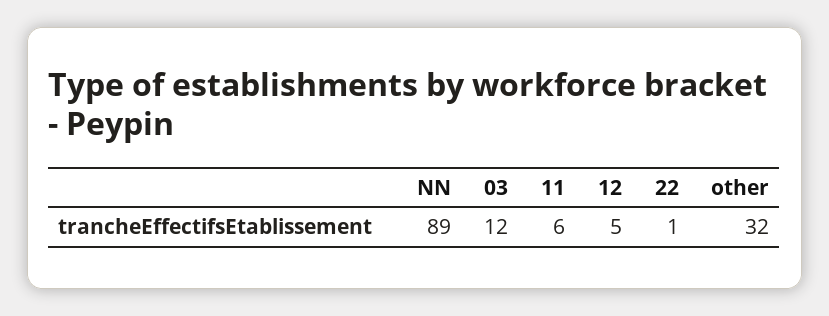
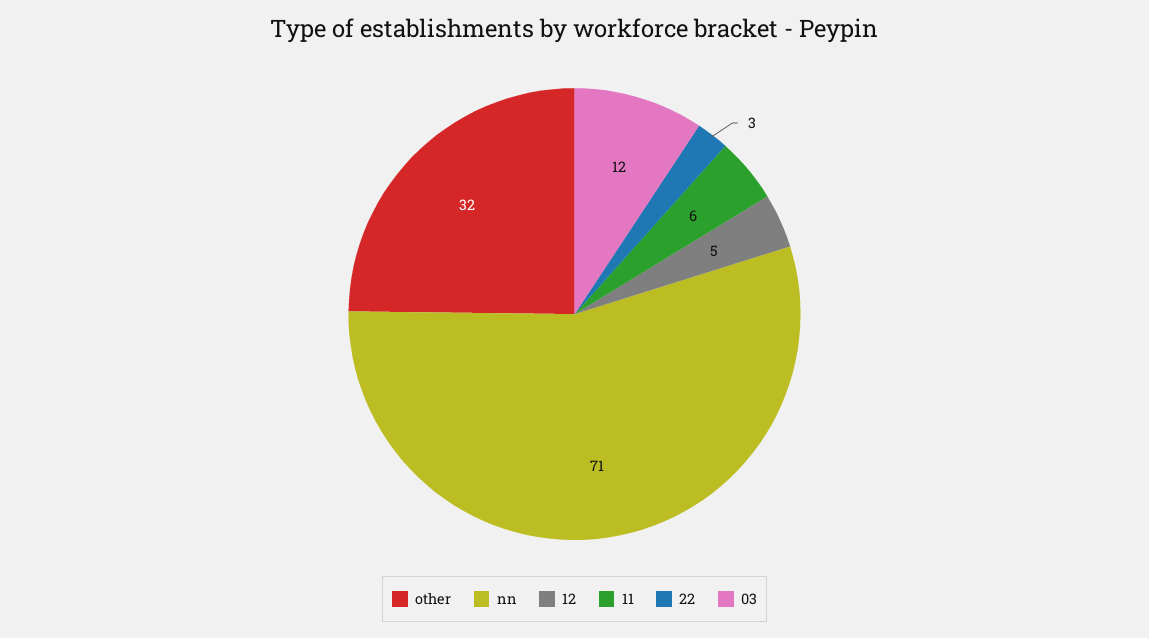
NN: 89 -> 71
22: 1 -> 3

